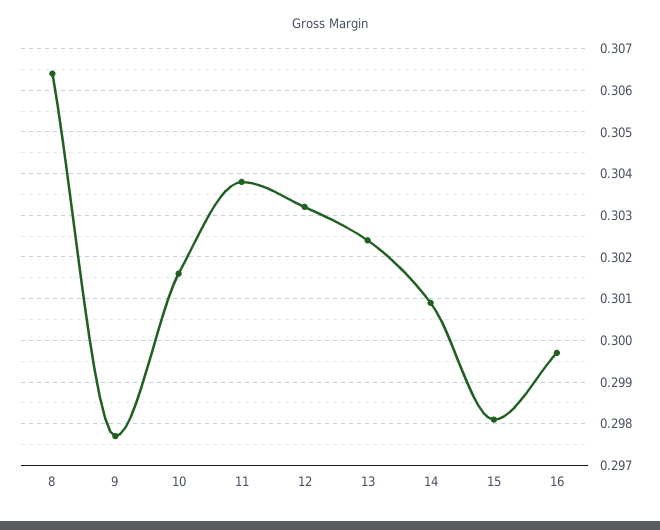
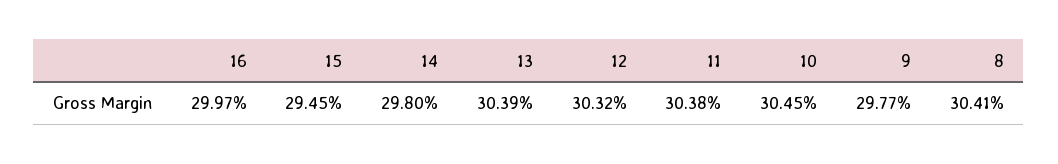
8: 0.3065 -> 0.3041
10: 0.3015 -> 0.3045
13: 0.3025 -> 0.3039
14: 0.301 -> 0.298
15: 0.298 -> 0.2945

